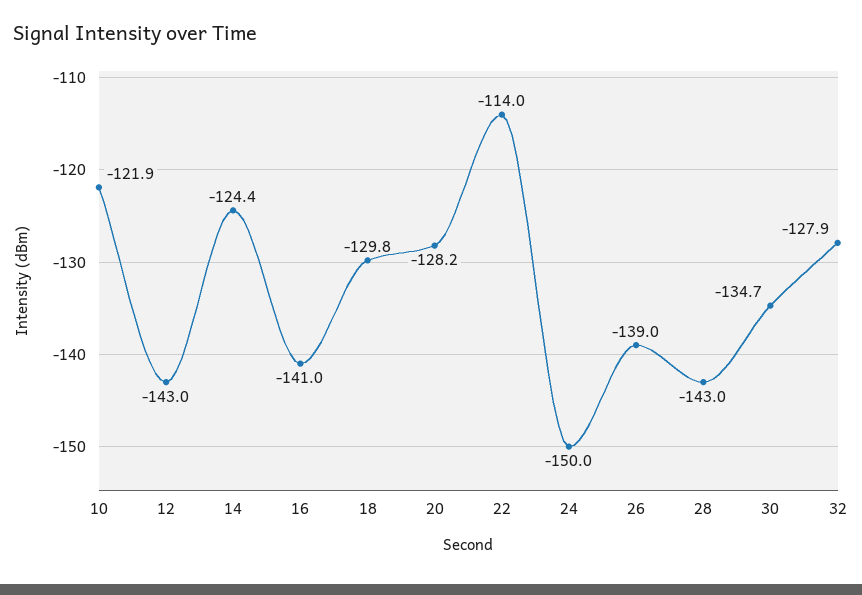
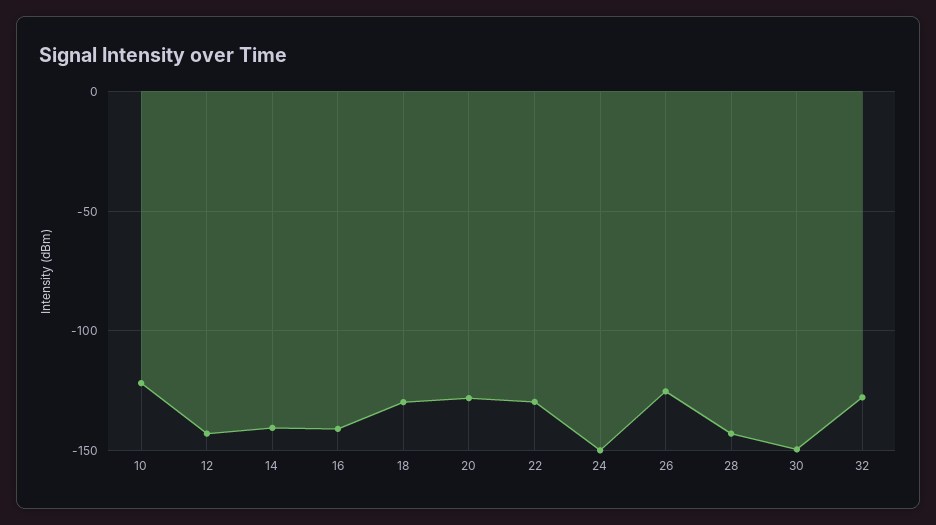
14: -124.4 -> -140
22: -114 -> -130
26: -139 -> -125
30: -134.7 -> -150

